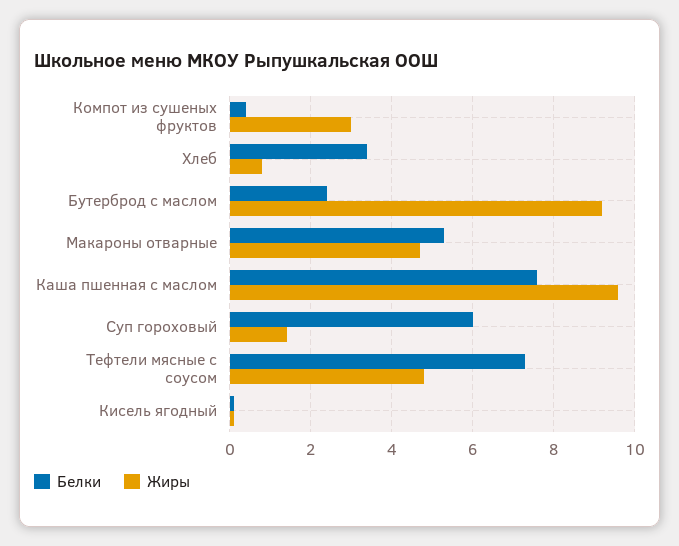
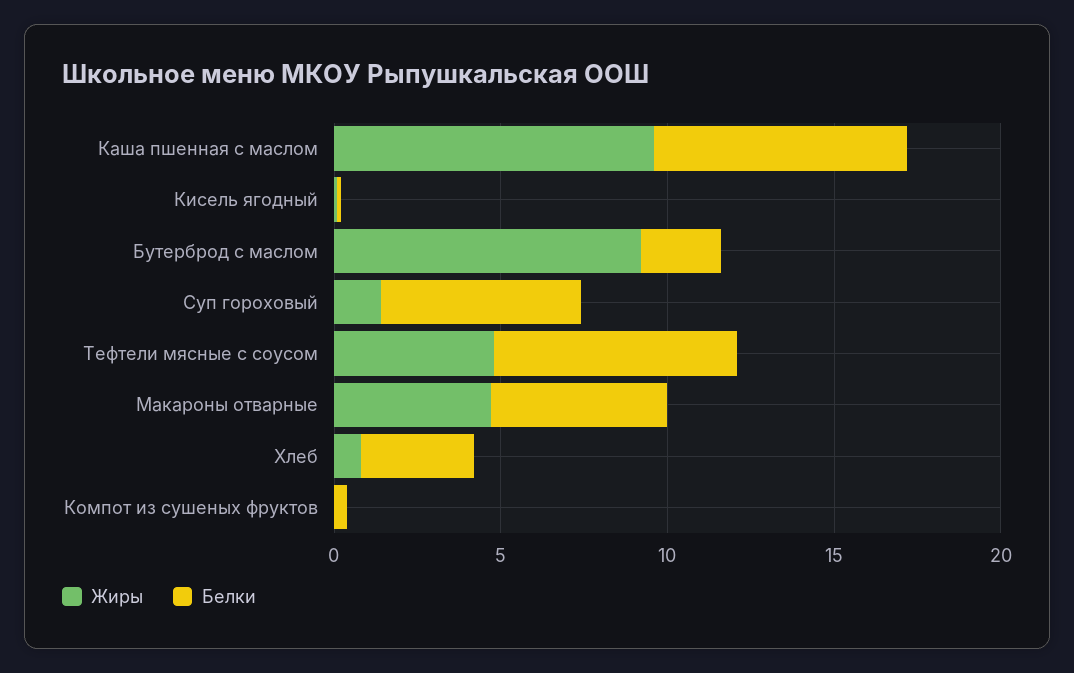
Жиры, Компот из сушеных фруктов: 3 -> 0

